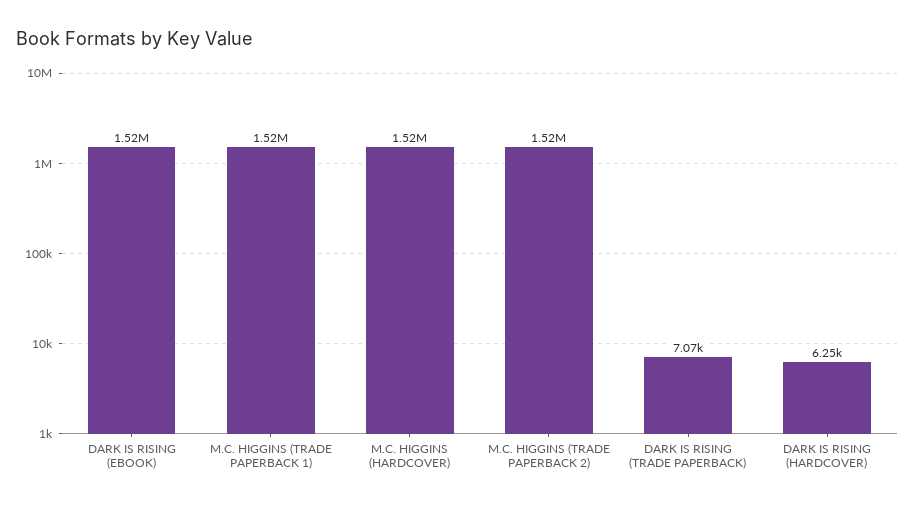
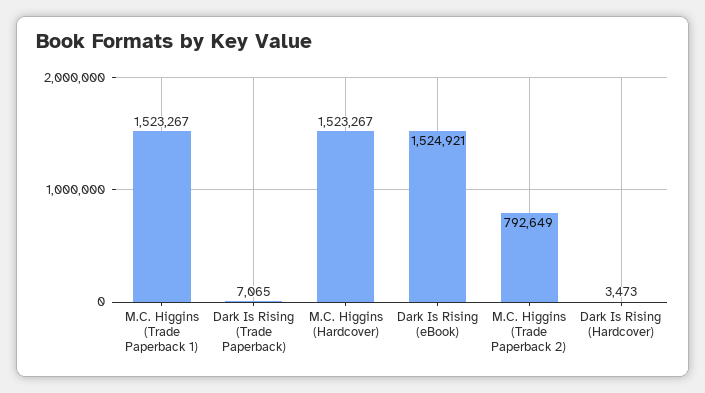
M.C. HIGGINS (TRADE PAPERBACK 2): 1520000 -> 792649
DARK IS RISING (HARDCOVER): 6250 -> 3473

